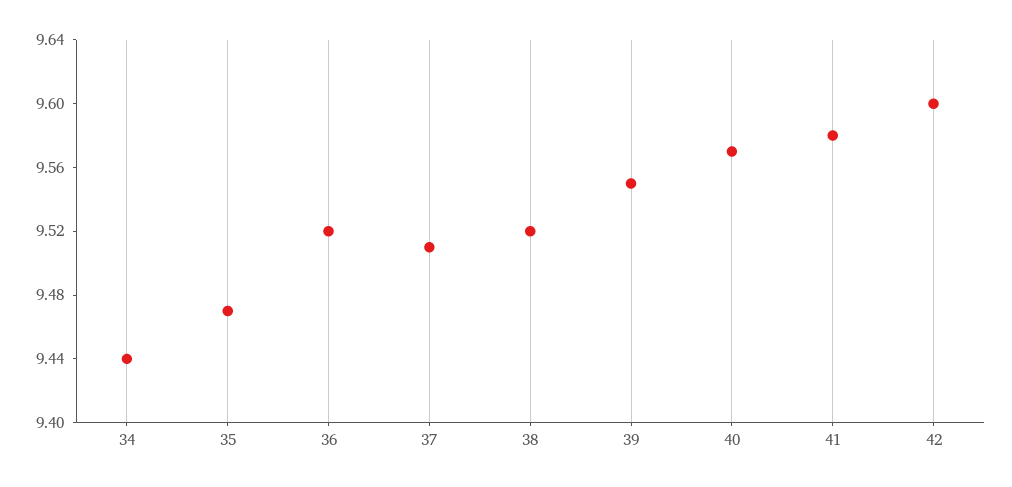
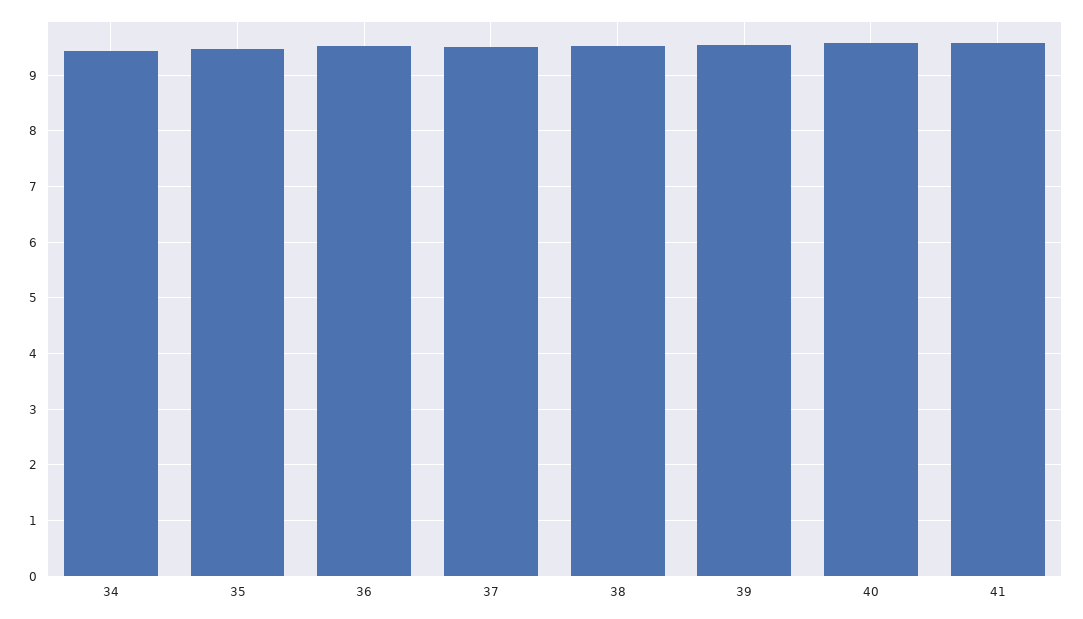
42: 9.6 -> none

